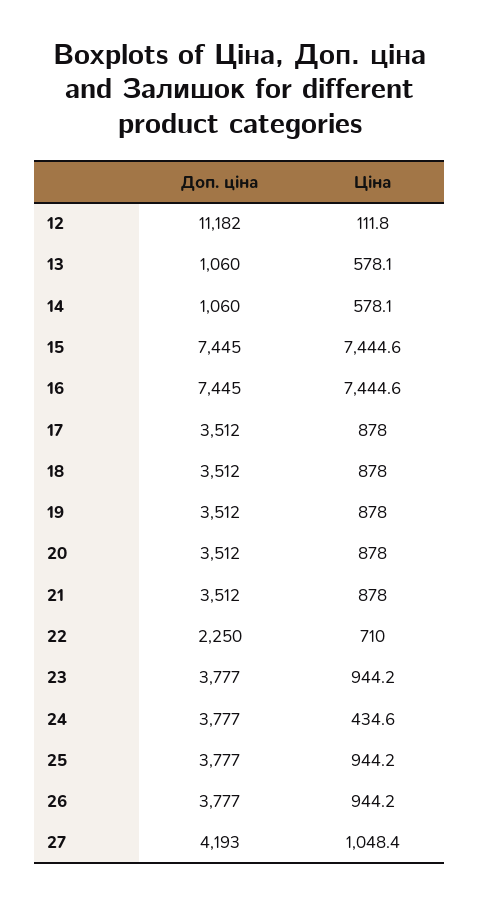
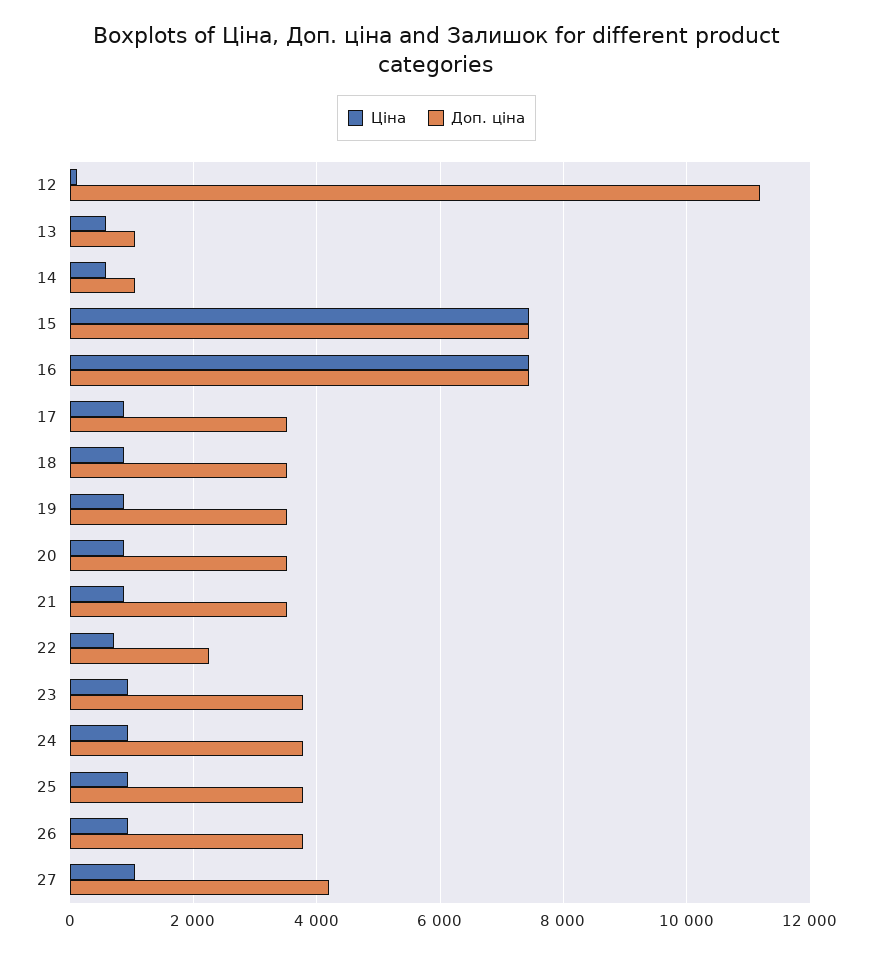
Ціна, 24: 434.6 -> 1000

